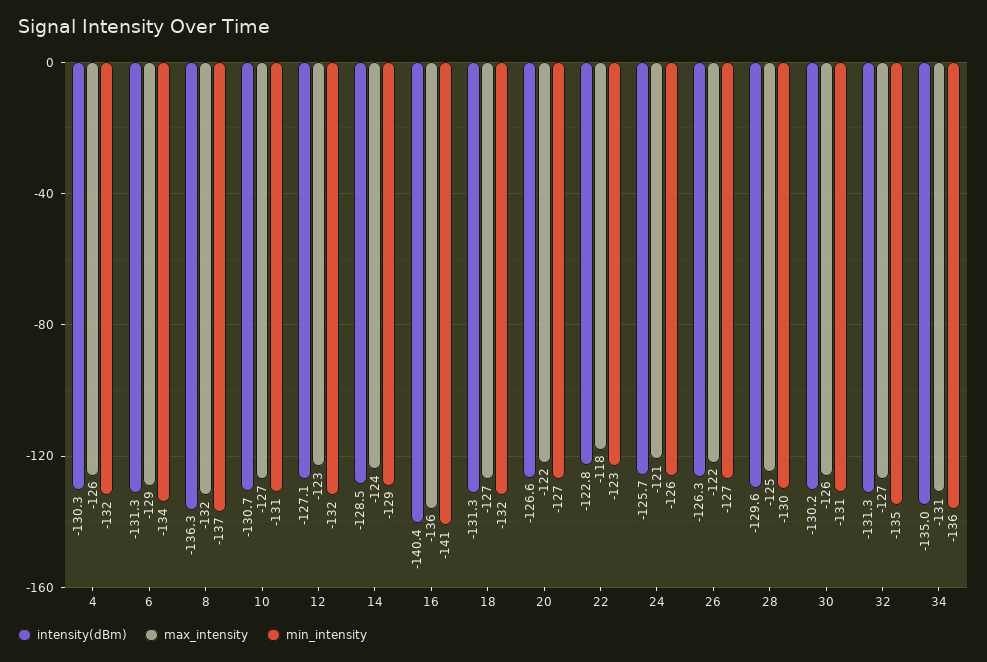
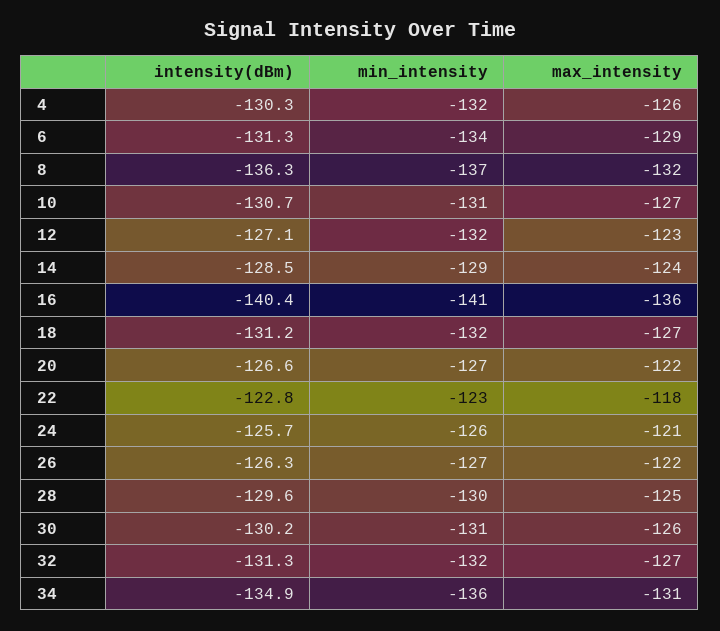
intensity(dBm), 18: -131.3 -> -131.2
min_intensity, 32: -135 -> -132
intensity(dBm), 34: -135 -> -134.9

